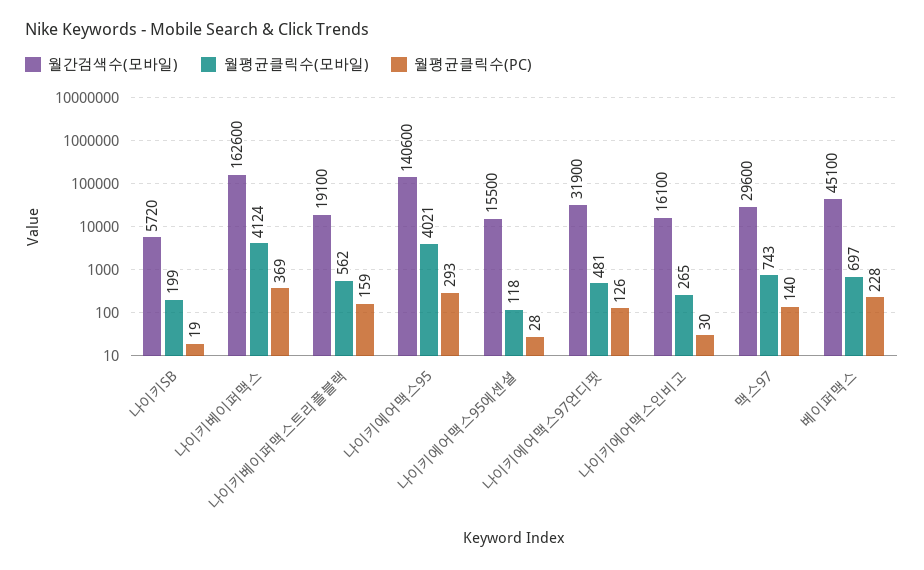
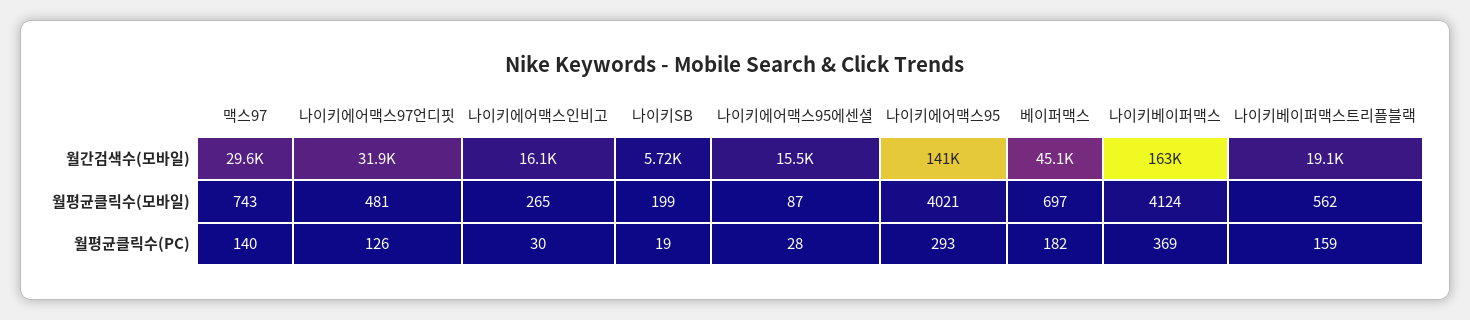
월평균클릭수(모바일), 나이키에어맥스95에센셜: 118 -> 87
월평균클릭수(PC), 베이퍼맥스: 228 -> 182

